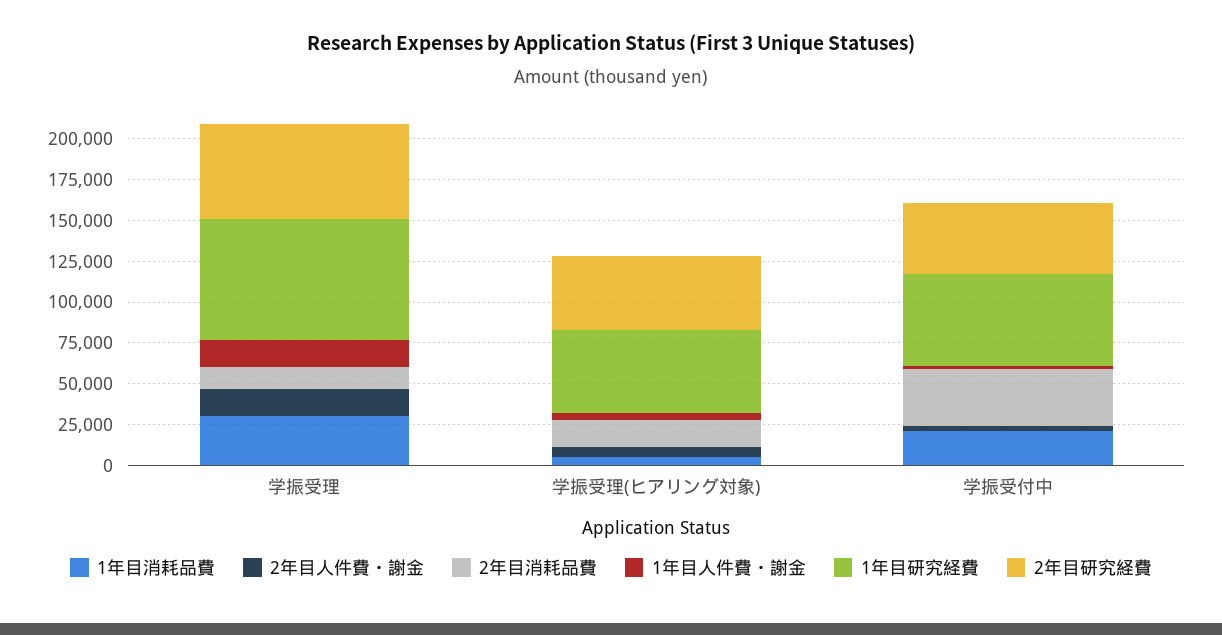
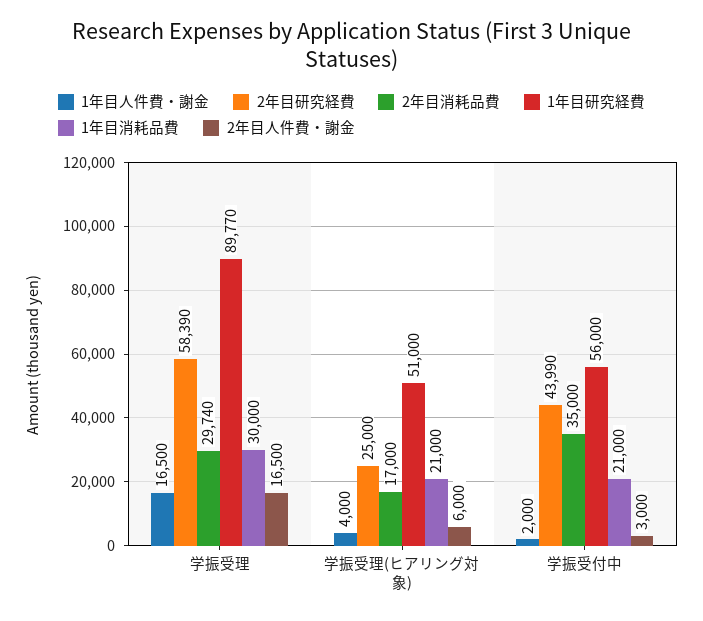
2年目消耗品費, 学振受理: 15000 -> 29740
1年目研究経費, 学振受理: 75000 -> 89770
1年目消耗品費, 学振受理(ヒアリング対象): 5000 -> 21000
2年目研究経費, 学振受理(ヒアリング対象): 45000 -> 25000

